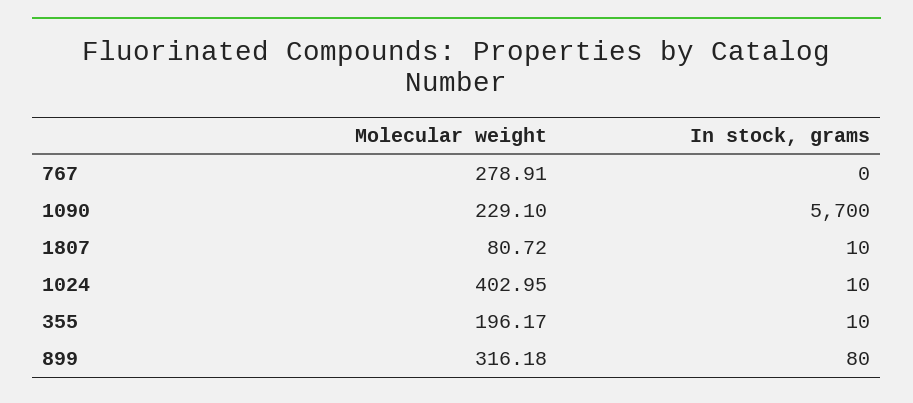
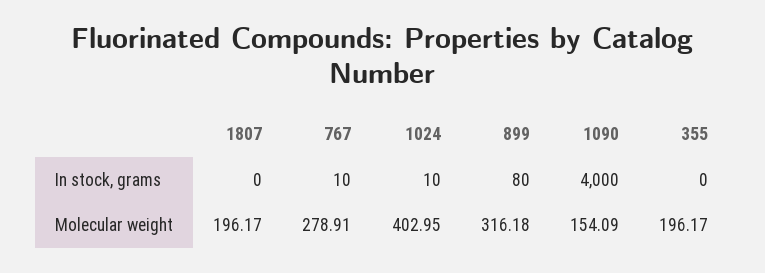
In stock, grams, 767: 0 -> 10
Molecular weight, 1090: 229.1 -> 154.09
In stock, grams, 1090: 5700 -> 4000
Molecular weight, 1807: 80.72 -> 196.17
In stock, grams, 1807: 10 -> 0
In stock, grams, 355: 10 -> 0

